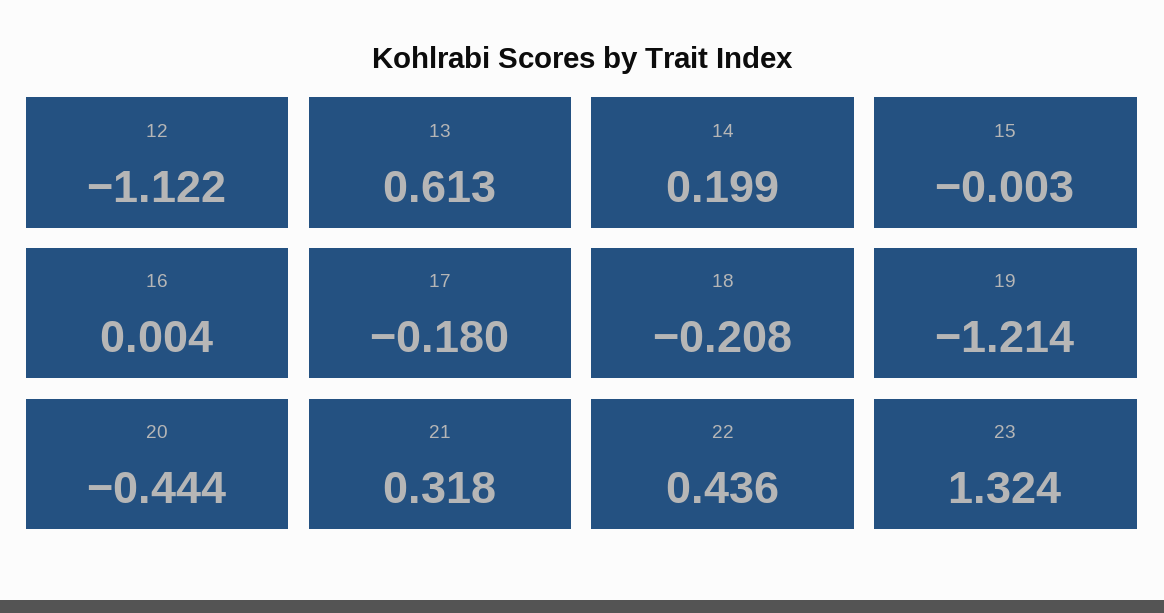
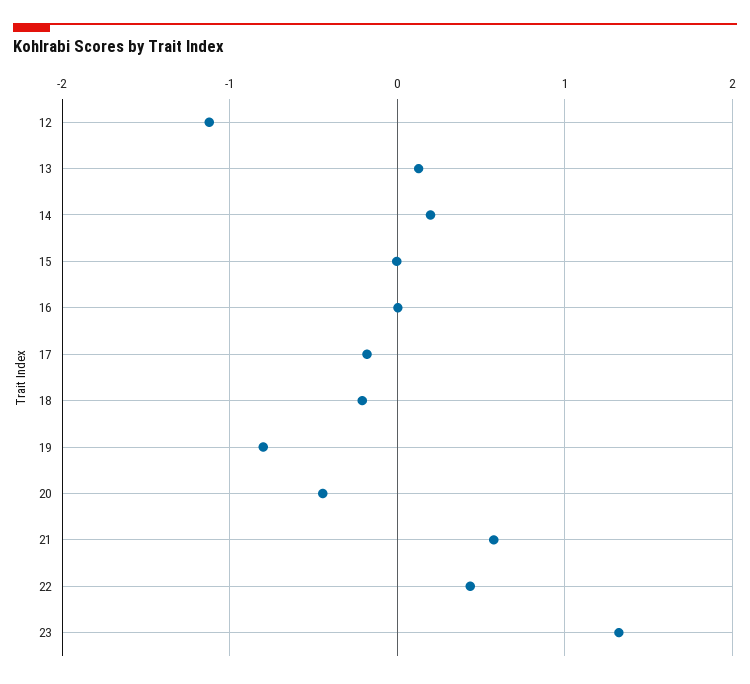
13: 0.613 -> 0.1
19: -1.214 -> -0.8
21: 0.318 -> 0.6

